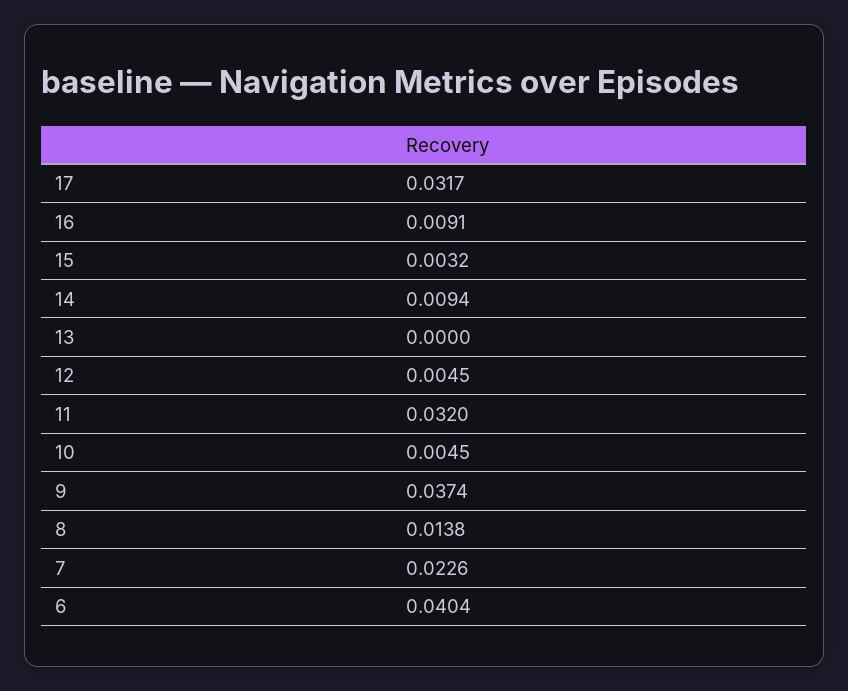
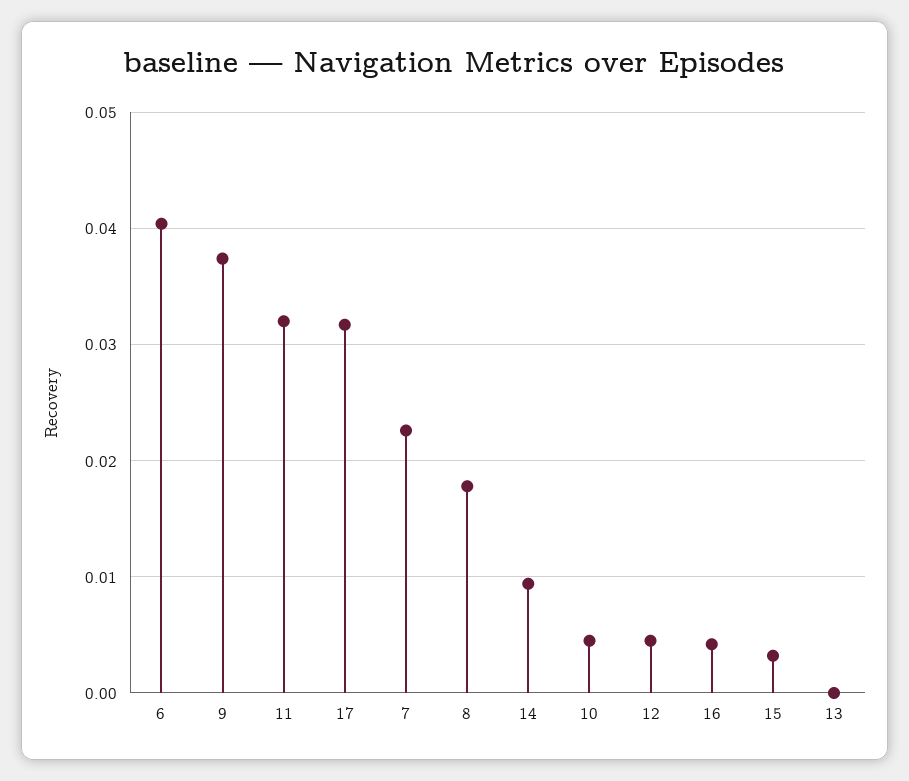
16: 0.0091 -> 0.004
8: 0.0138 -> 0.018

